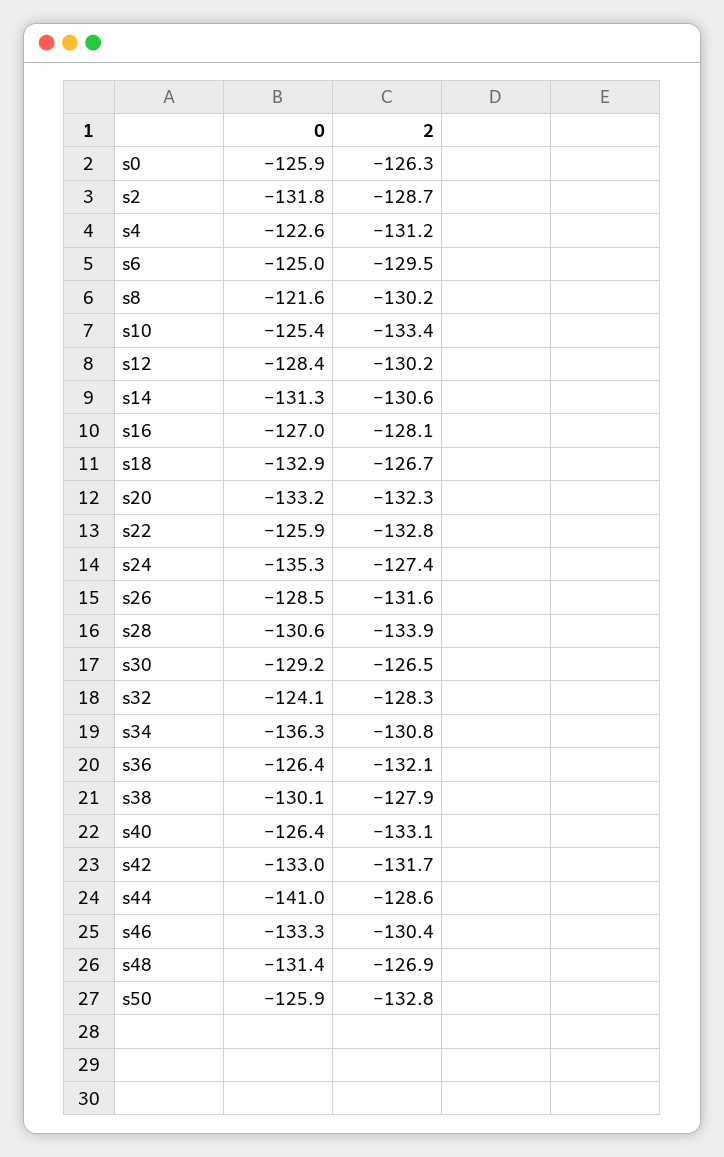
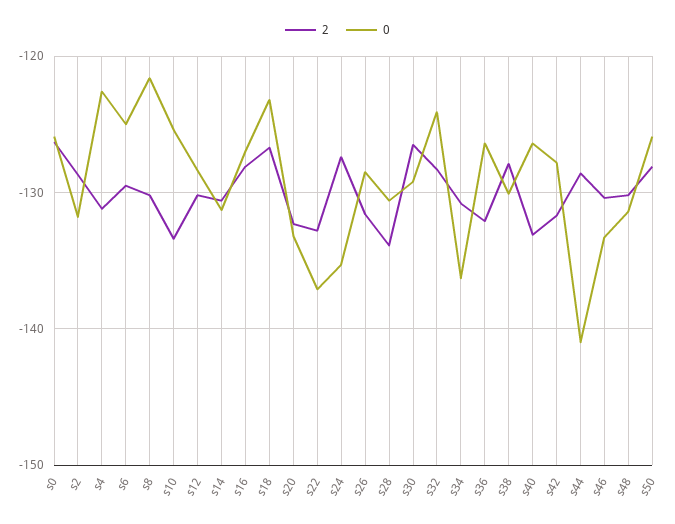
0, s18: -132.9 -> -123
0, s22: -125.9 -> -137
0, s42: -133 -> -128
2, s48: -126.9 -> -130
2, s50: -132.8 -> -128

